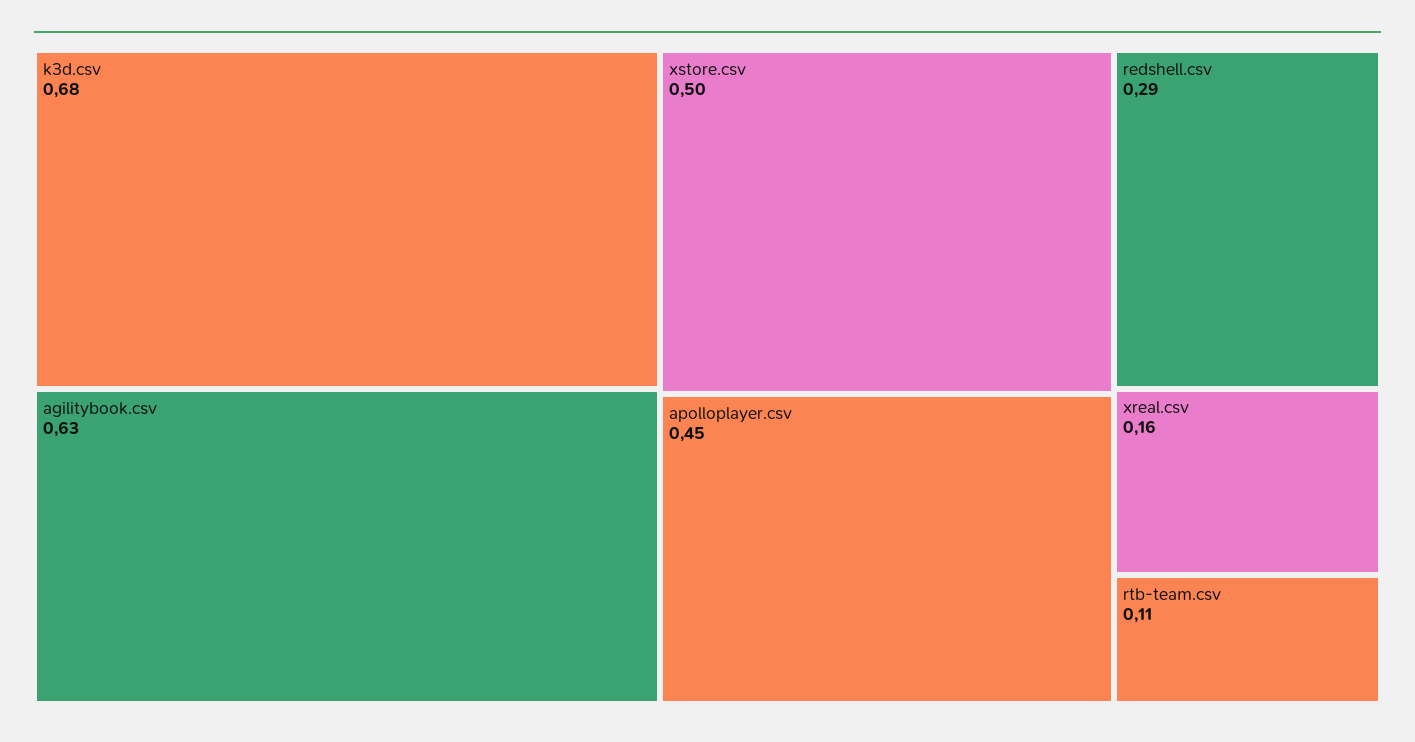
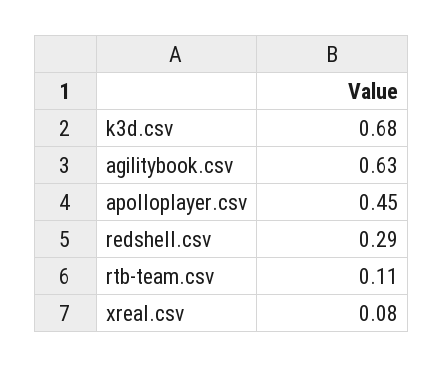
xstore.csv: 0.5 -> none
xreal.csv: 0.16 -> 0.08

